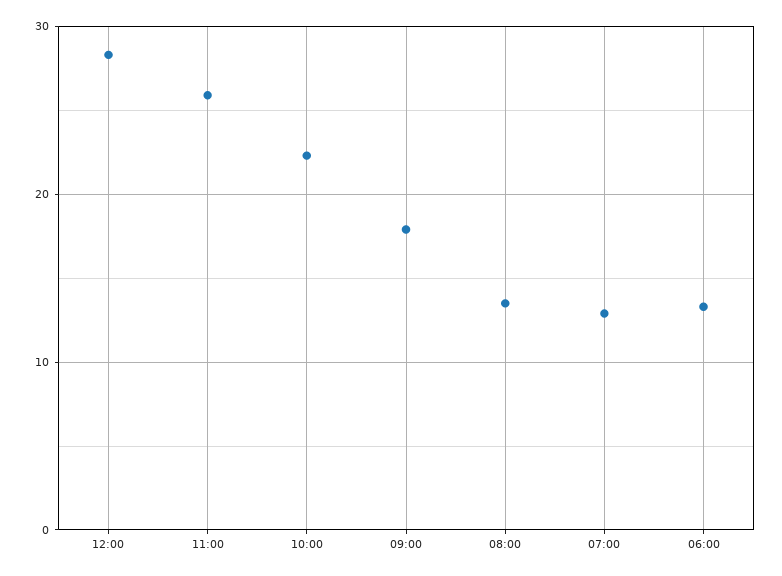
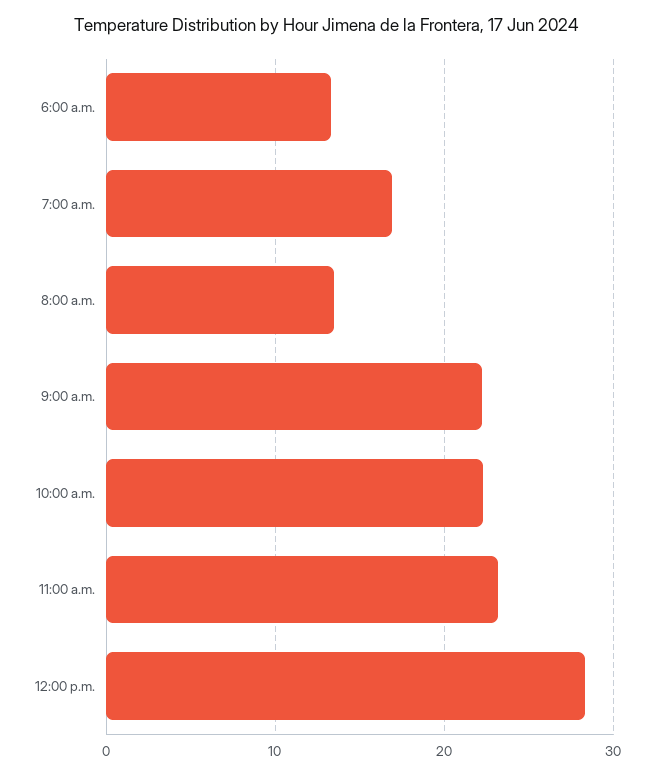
11:00: 26 -> 23
09:00: 18 -> 22
07:00: 13 -> 17

